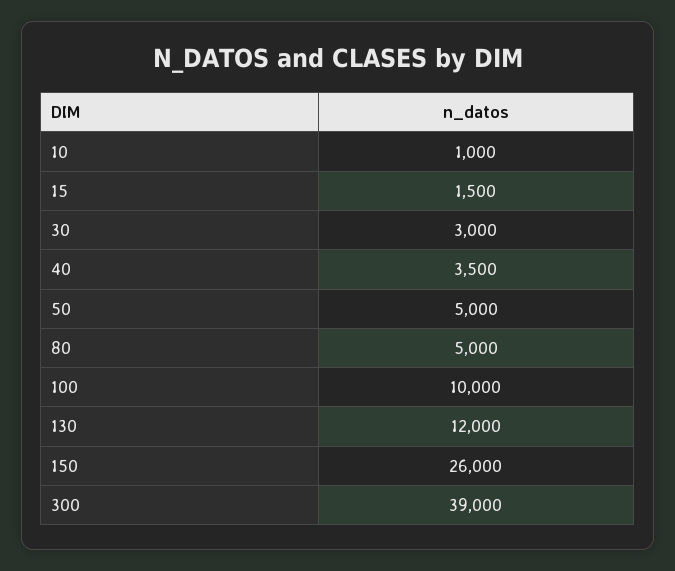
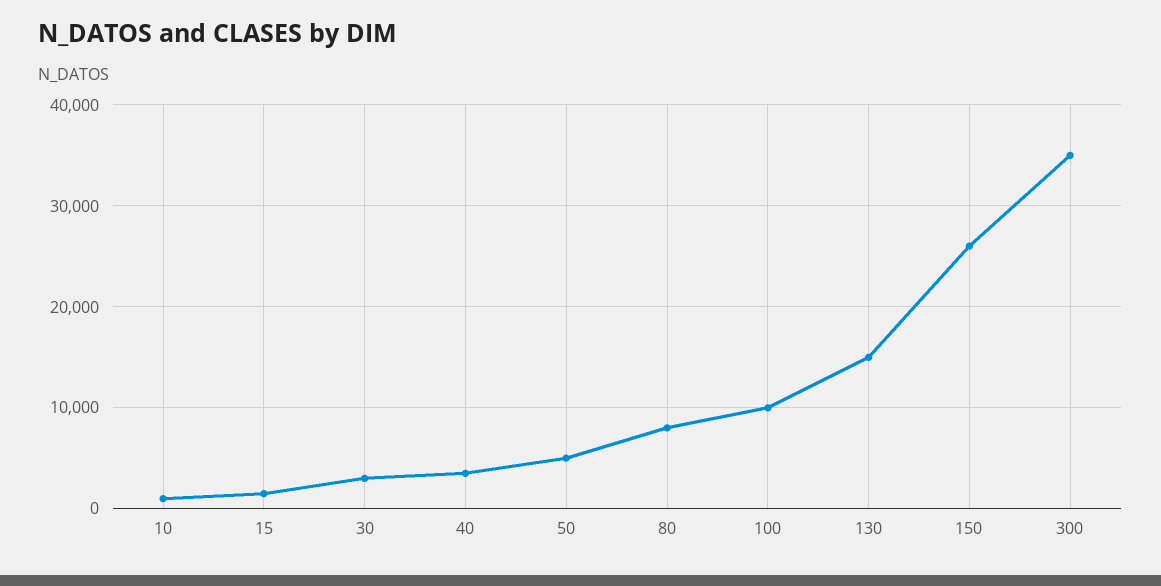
80: 5000 -> 8000
130: 12000 -> 15000
300: 39000 -> 35000

